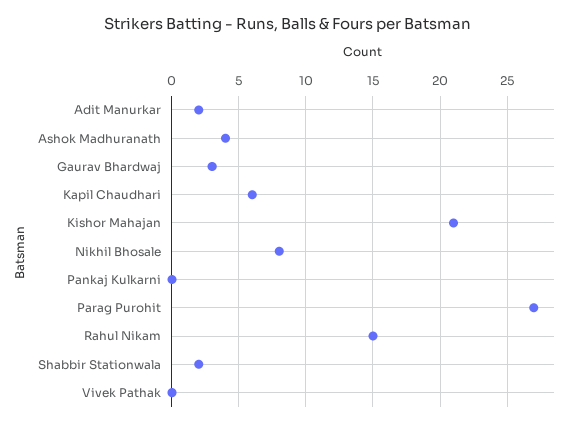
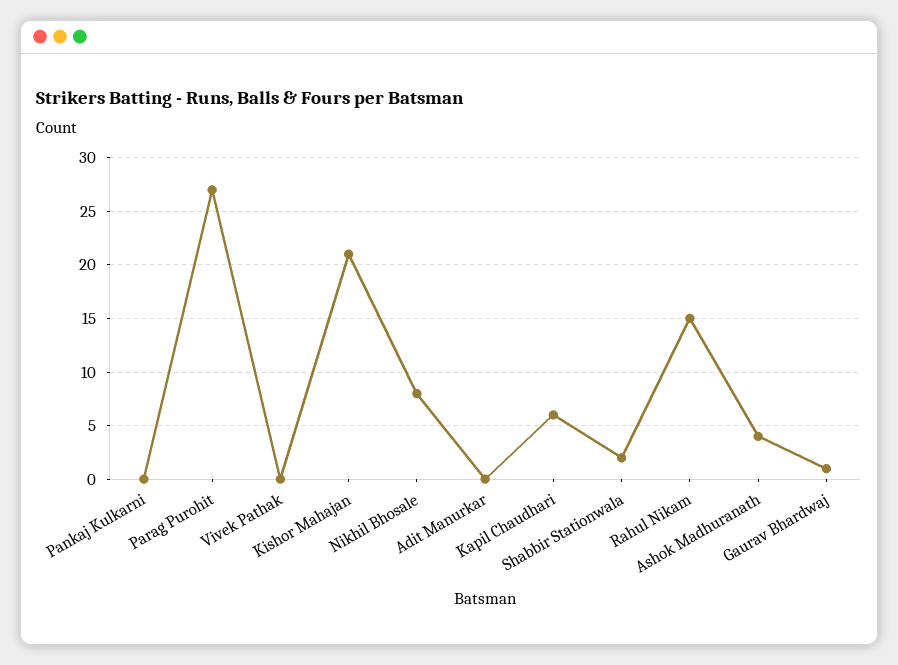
Adit Manurkar: 2 -> 0
Gaurav Bhardwaj: 3 -> 1

